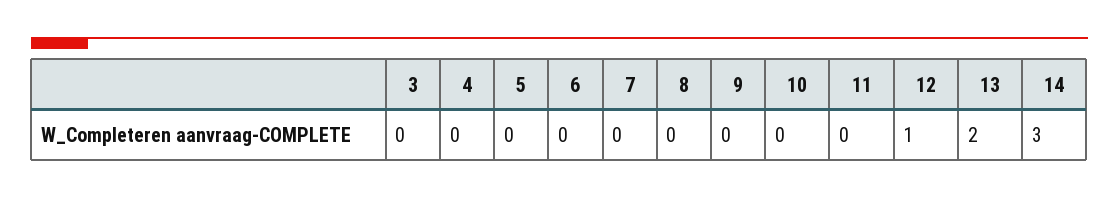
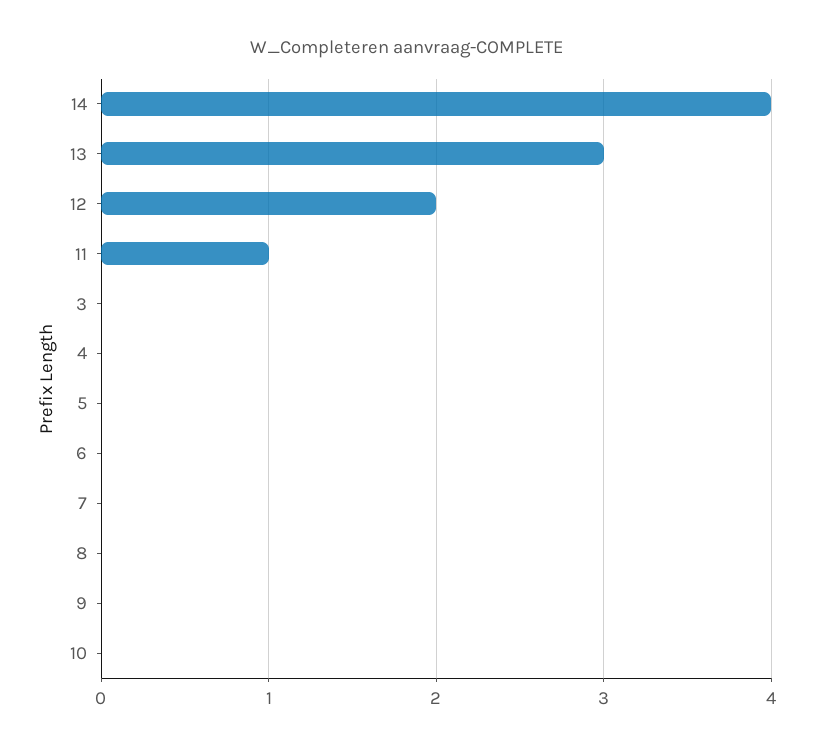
11: 0 -> 1
12: 1 -> 2
13: 2 -> 3
14: 3 -> 4

